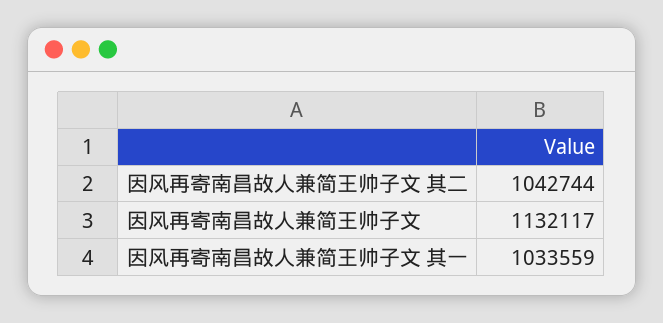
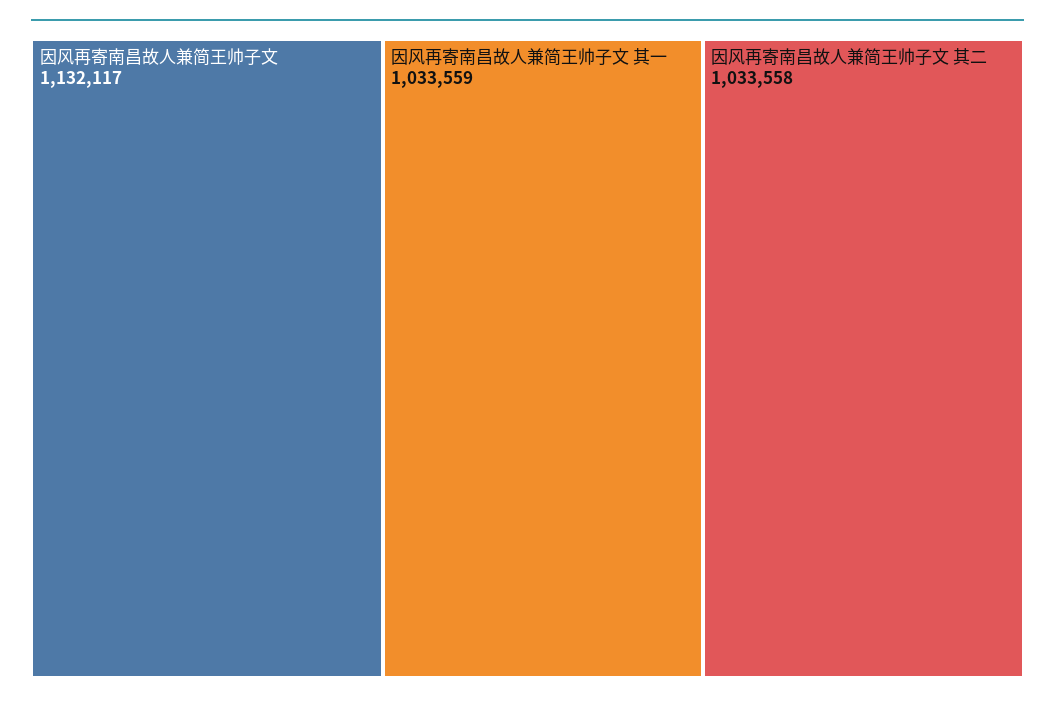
因风再寄南昌故人兼简王帅子文 其二: 1042744 -> 1033558

